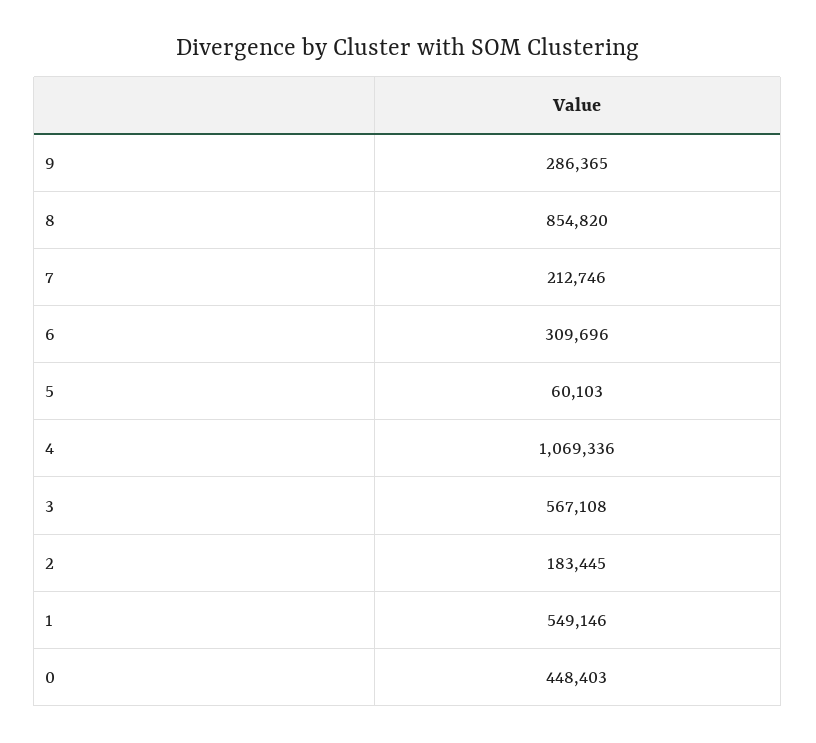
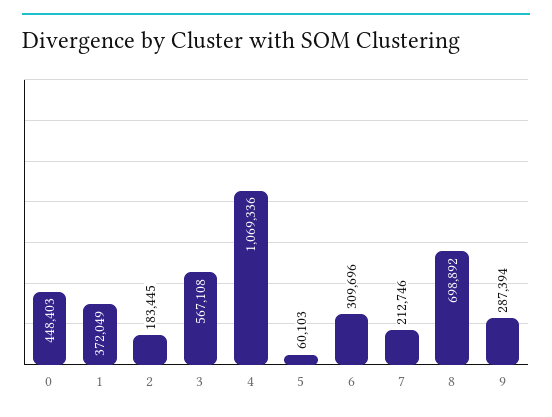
9: 286365 -> 287394
8: 854820 -> 698892
1: 549146 -> 372049

